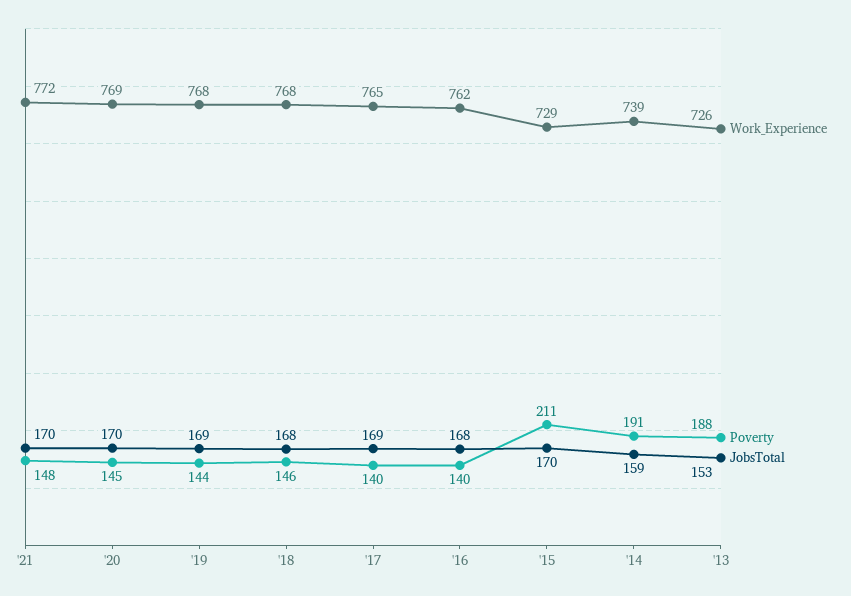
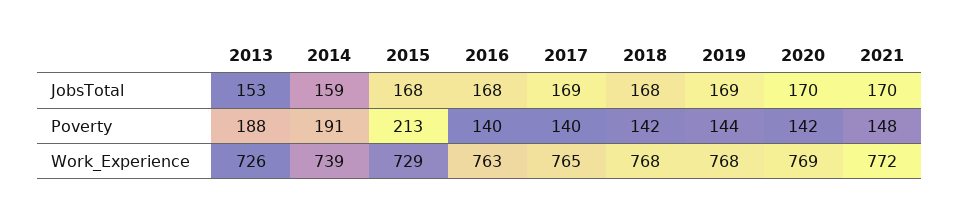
Poverty, '20: 145 -> 142
Poverty, '18: 146 -> 142
Work_Experience, '16: 762 -> 763
Poverty, '15: 211 -> 213
JobsTotal, '15: 170 -> 168

